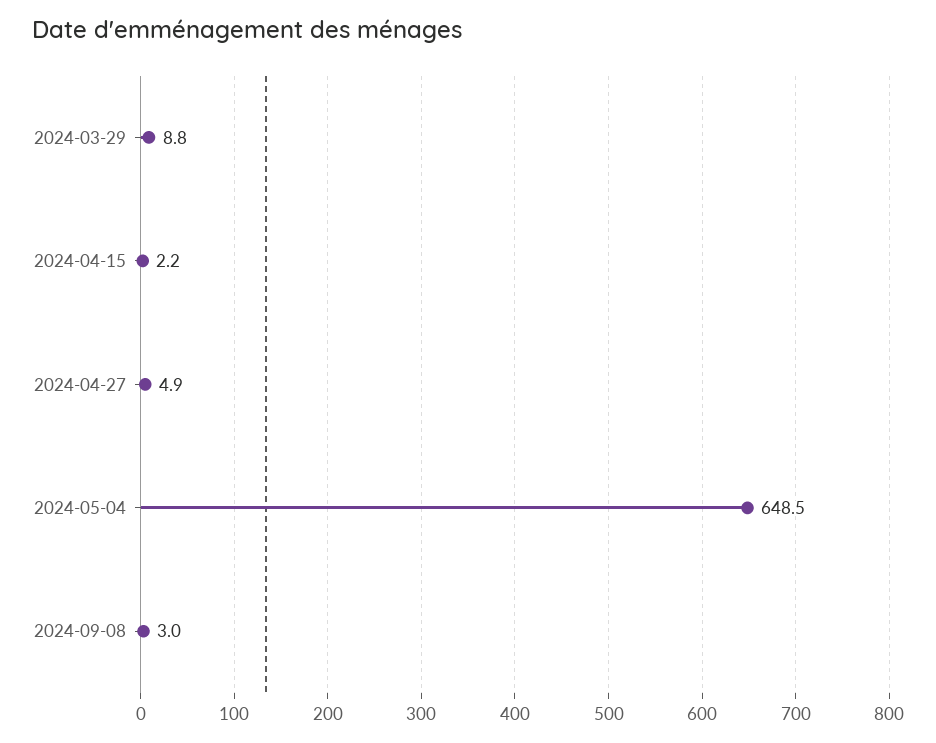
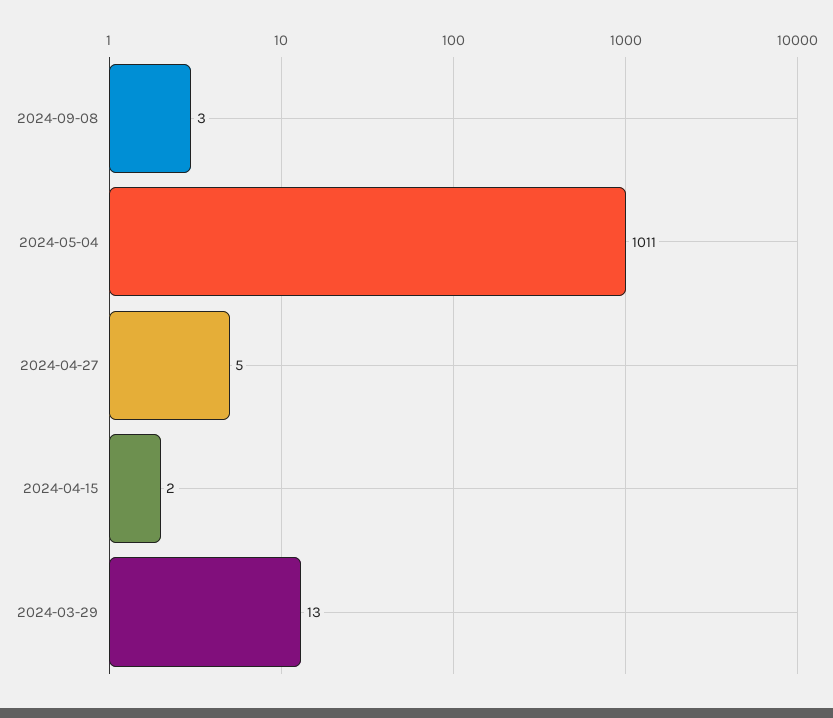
2024-03-29: 8.8 -> 13
2024-05-04: 648.5 -> 1011

